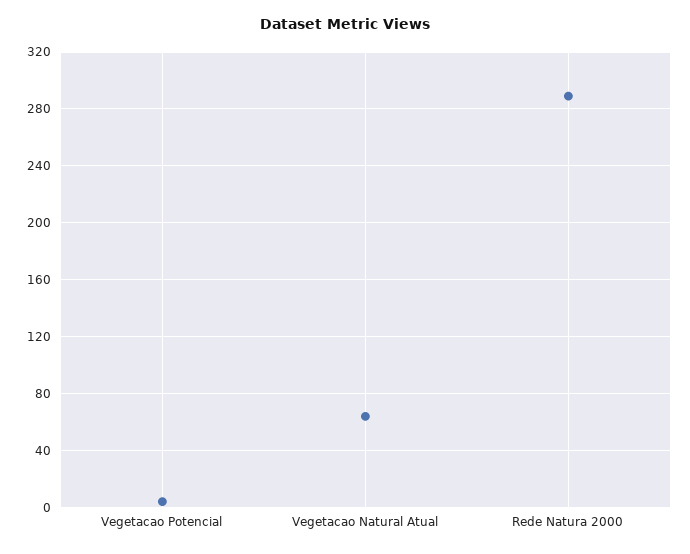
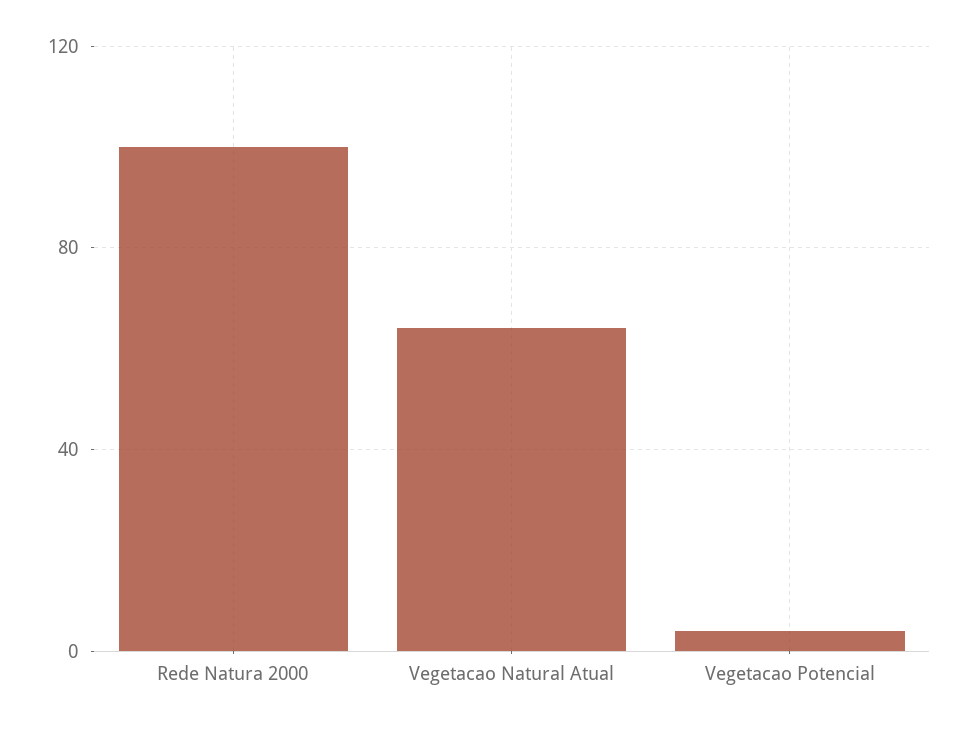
Rede Natura 2000: 290 -> 100

